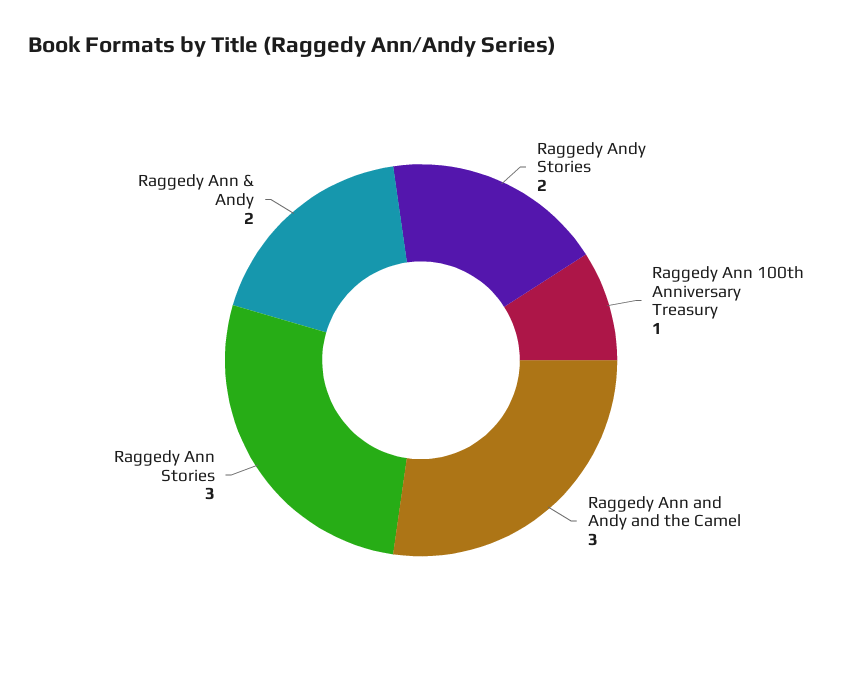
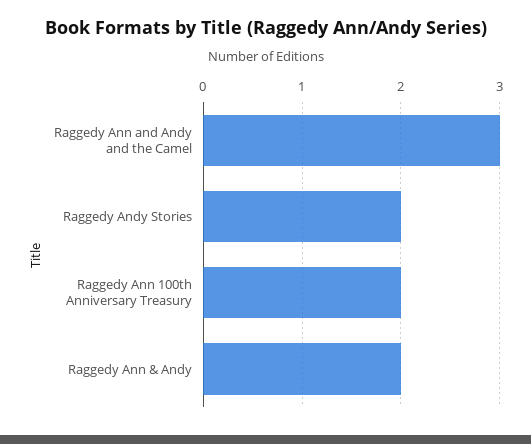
Raggedy Ann 100th Anniversary Treasury: 1 -> 2
Raggedy Ann Stories: 3 -> none

